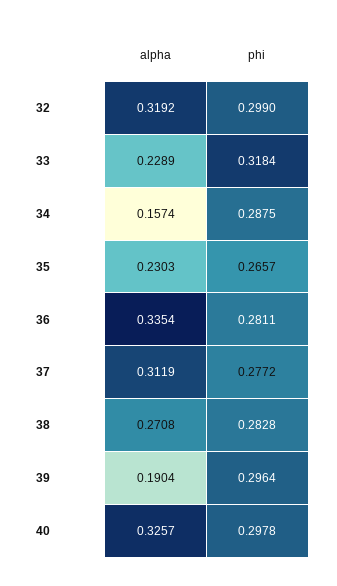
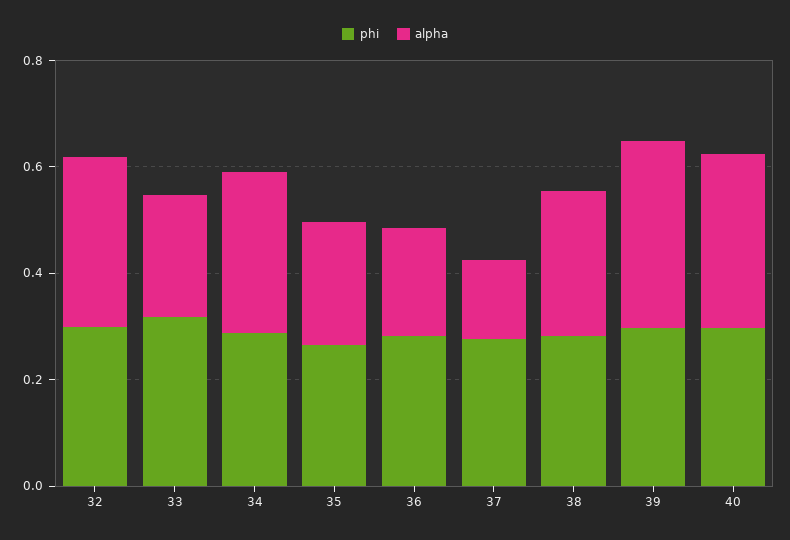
alpha, 34: 0.1574 -> 0.3
alpha, 36: 0.3354 -> 0.2
alpha, 37: 0.3119 -> 0.15
alpha, 39: 0.1904 -> 0.35

